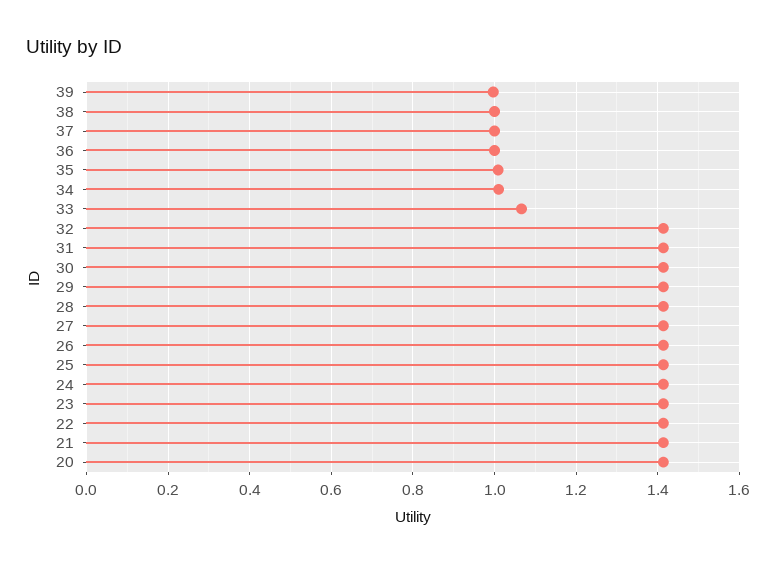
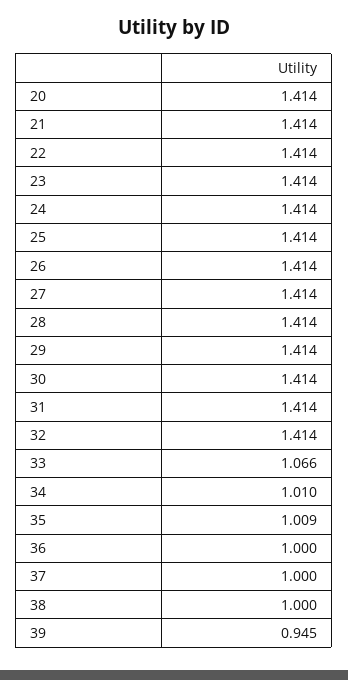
39: 1 -> 0.945

